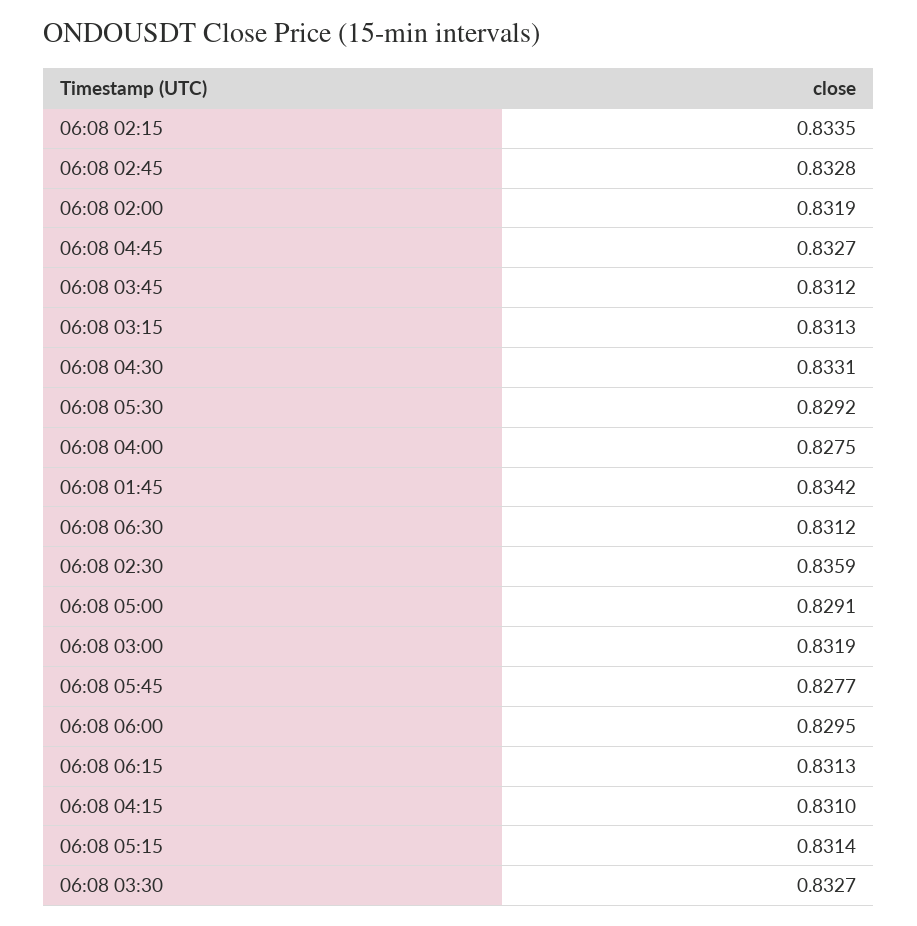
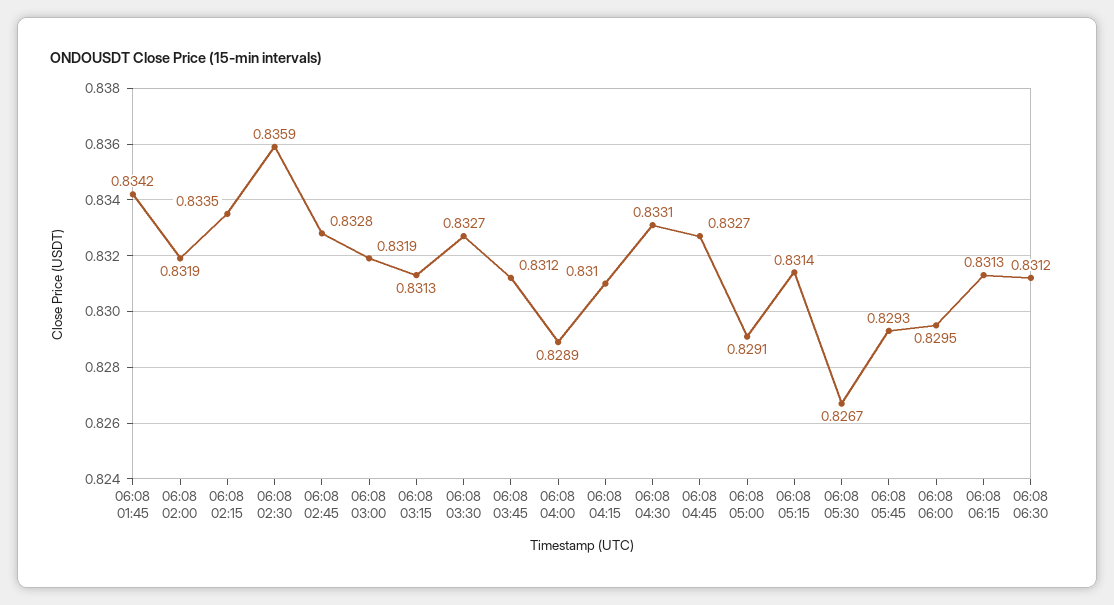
06:08 05:30: 0.8292 -> 0.8267
06:08 04:00: 0.8275 -> 0.8289
06:08 05:45: 0.8277 -> 0.8293

